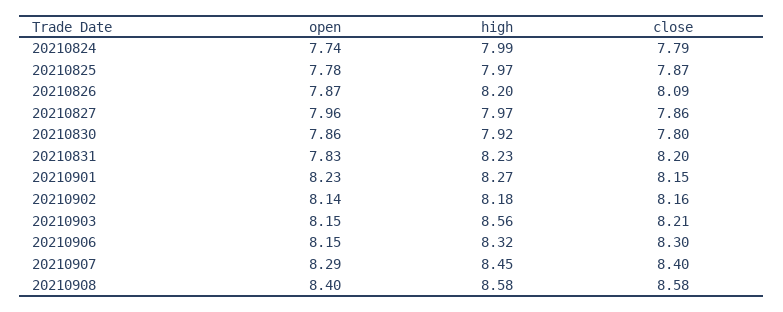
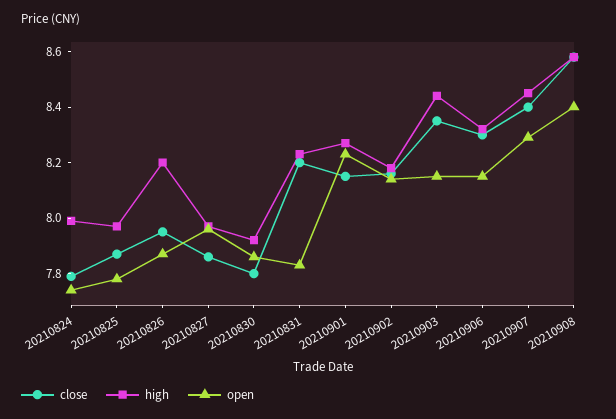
close, 20210826: 8.09 -> 7.95
high, 20210903: 8.56 -> 8.45
close, 20210903: 8.21 -> 8.35

